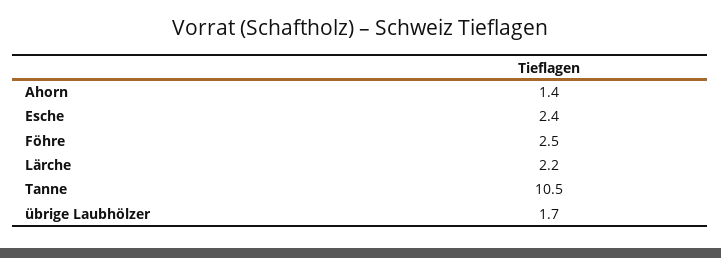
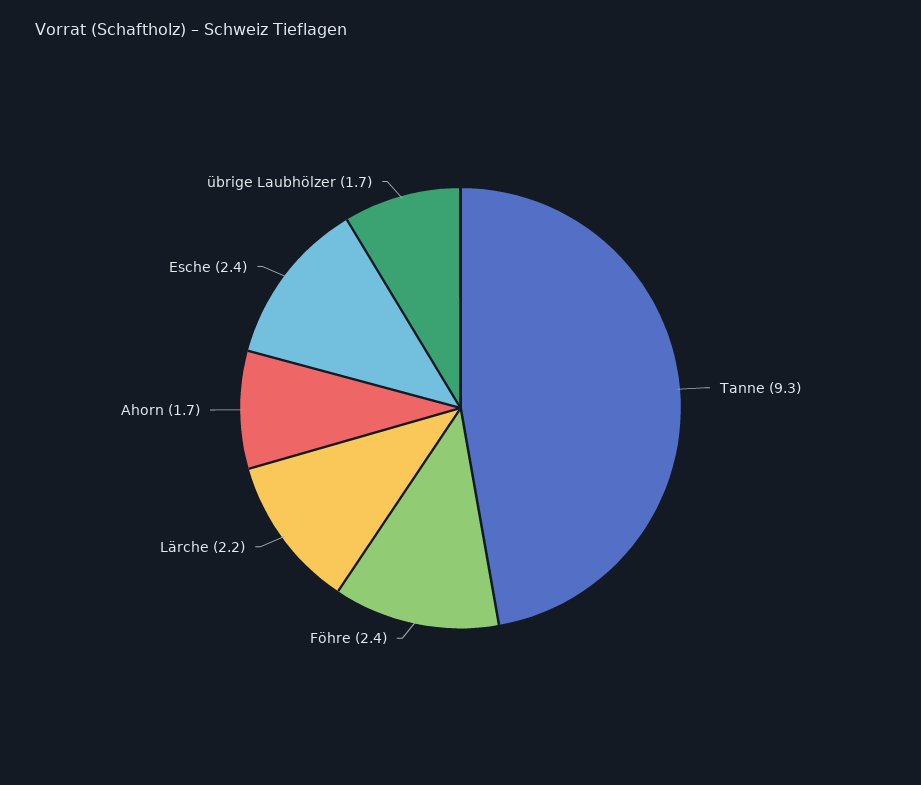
Ahorn: 1.4 -> 1.7
Föhre: 2.5 -> 2.4
Tanne: 10.5 -> 9.3

